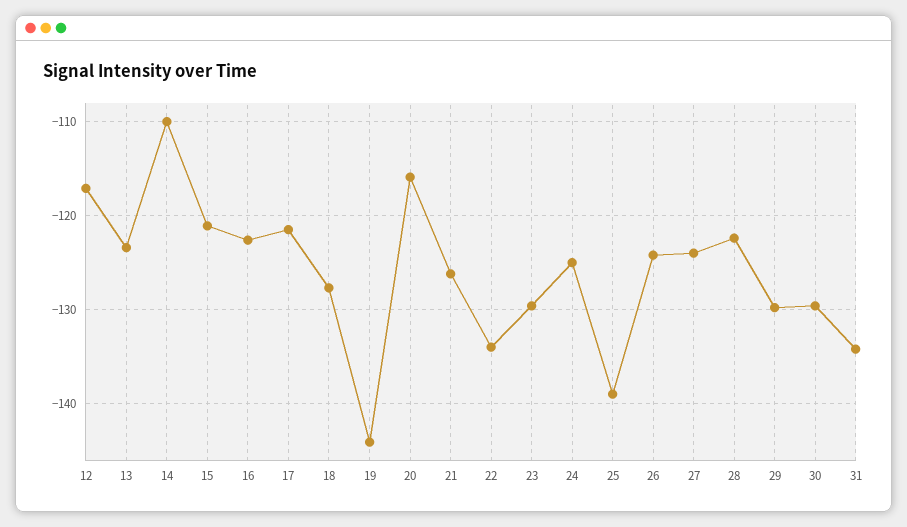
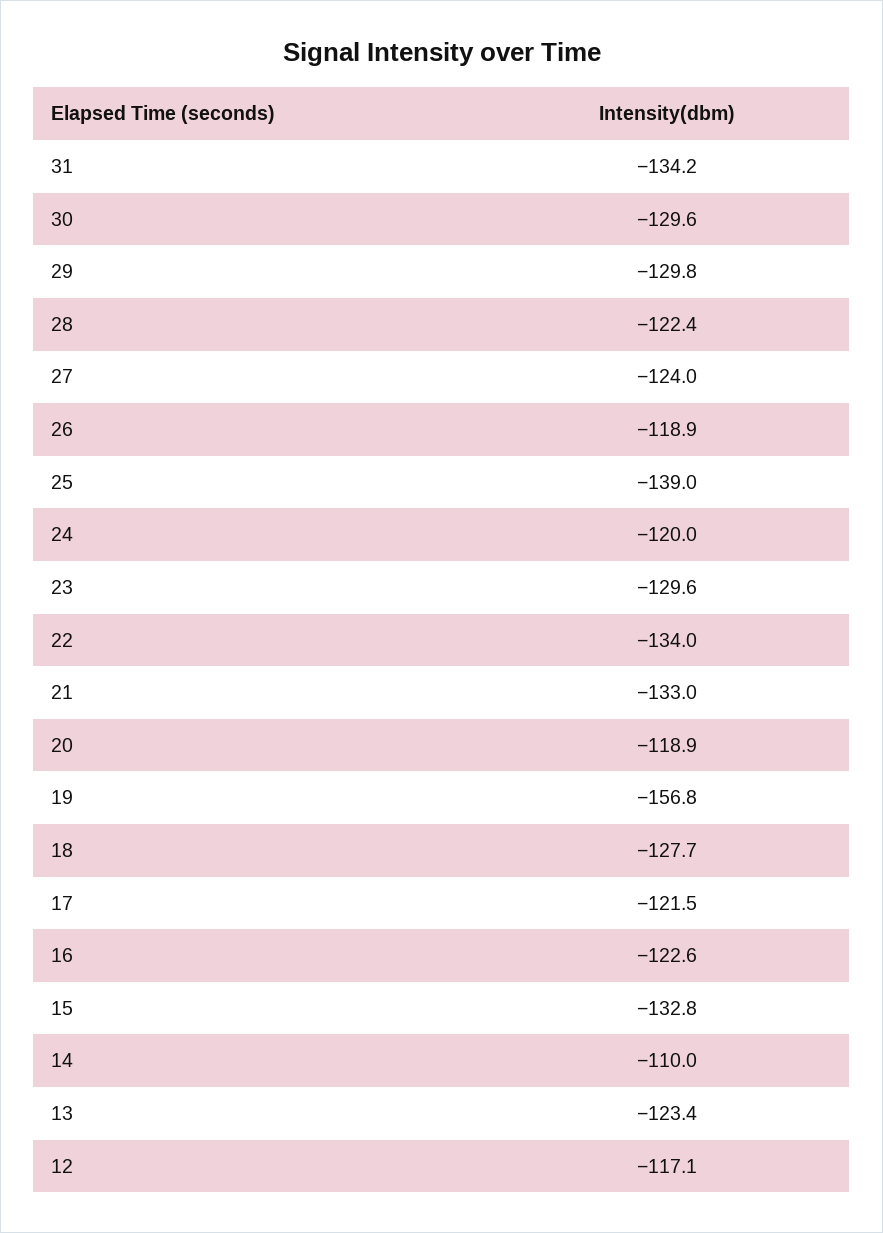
15: -121 -> -132.8
19: -144 -> -156.8
20: -116 -> -118.9
21: -126 -> -133
24: -125 -> -120
26: -124 -> -118.9

